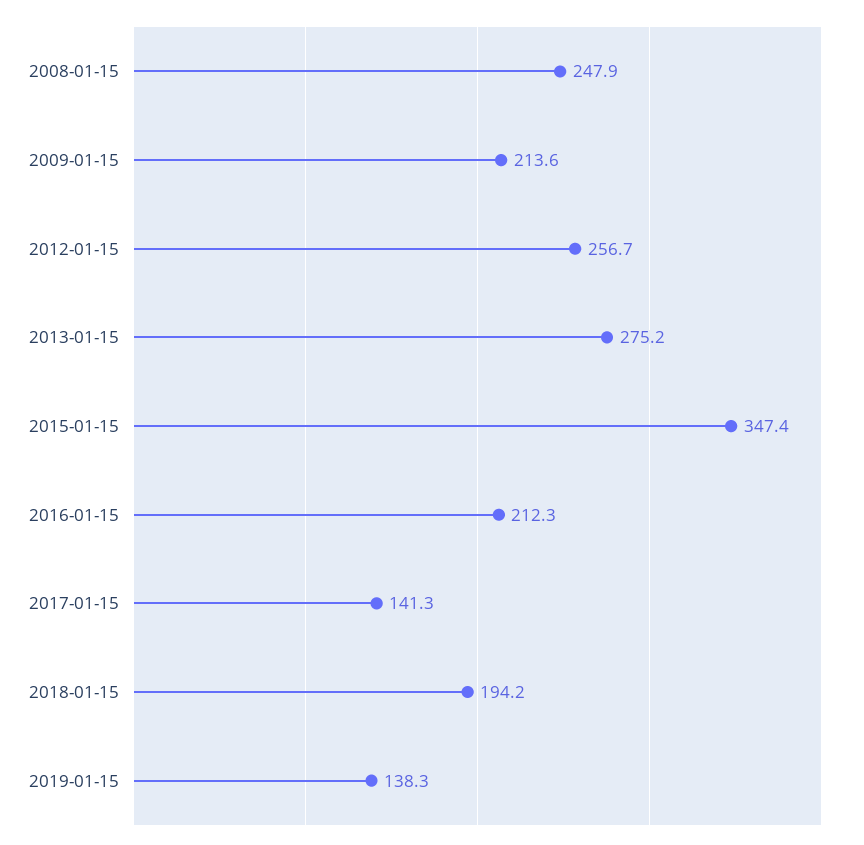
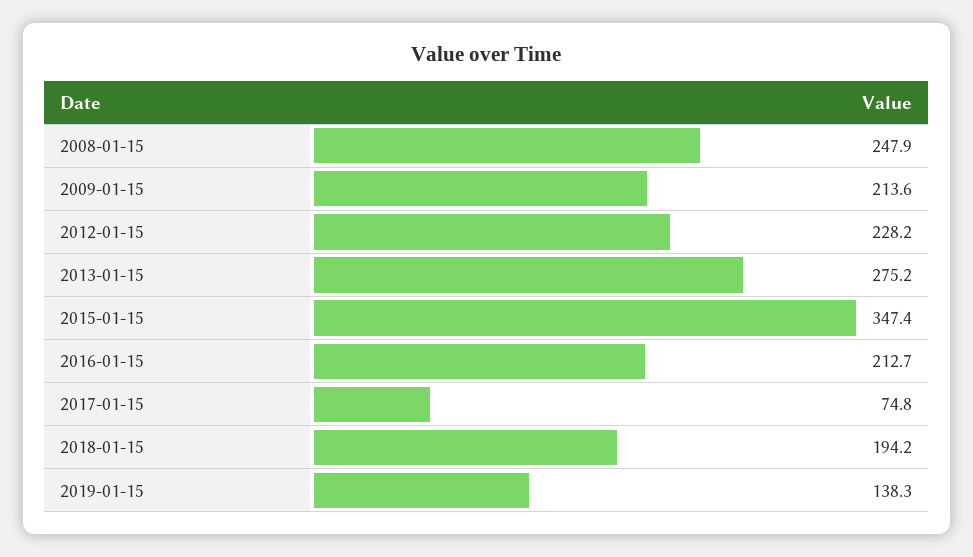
2012-01-15: 256.7 -> 228.2
2016-01-15: 212.3 -> 212.7
2017-01-15: 141.3 -> 74.8

